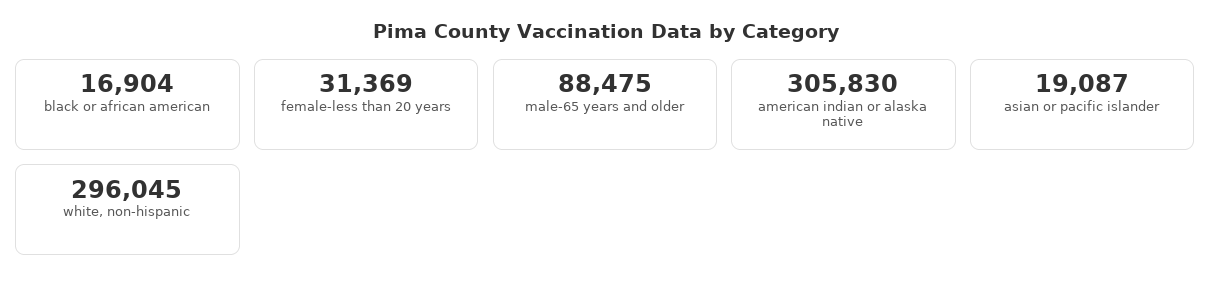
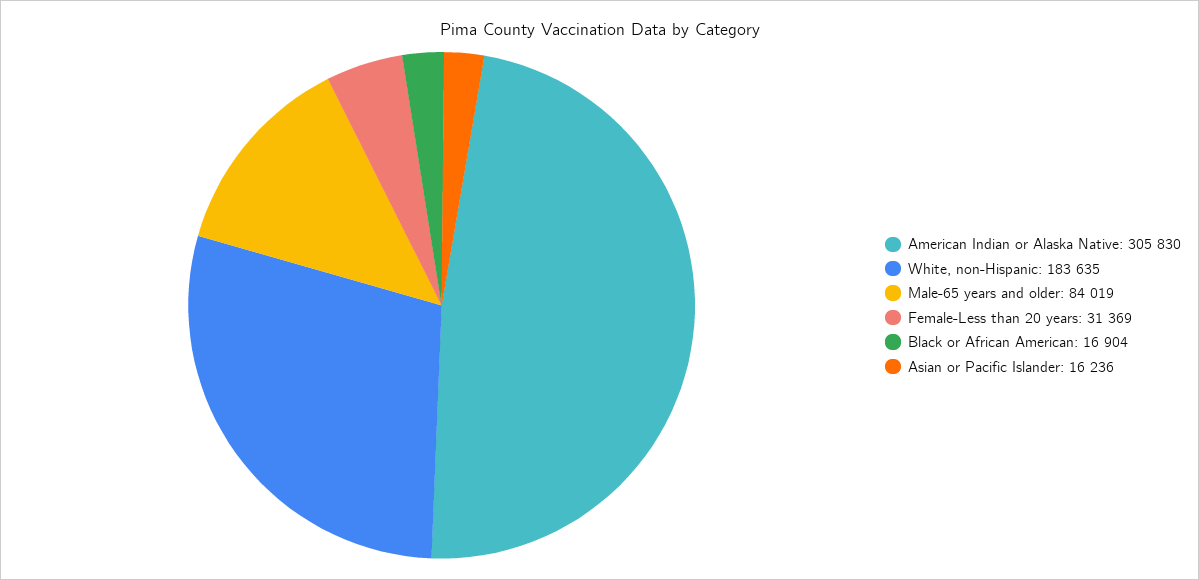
male-65 years and older: 88475 -> 84019
asian or pacific islander: 19087 -> 16236
white, non-hispanic: 296045 -> 183635

